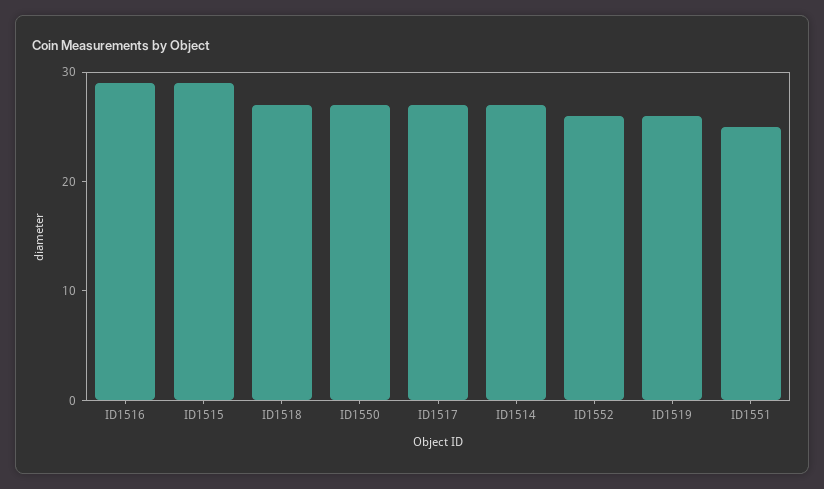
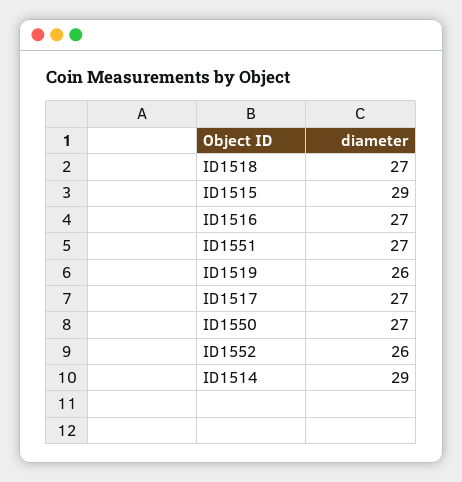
ID1516: 29 -> 27
ID1514: 27 -> 29
ID1551: 25 -> 27

